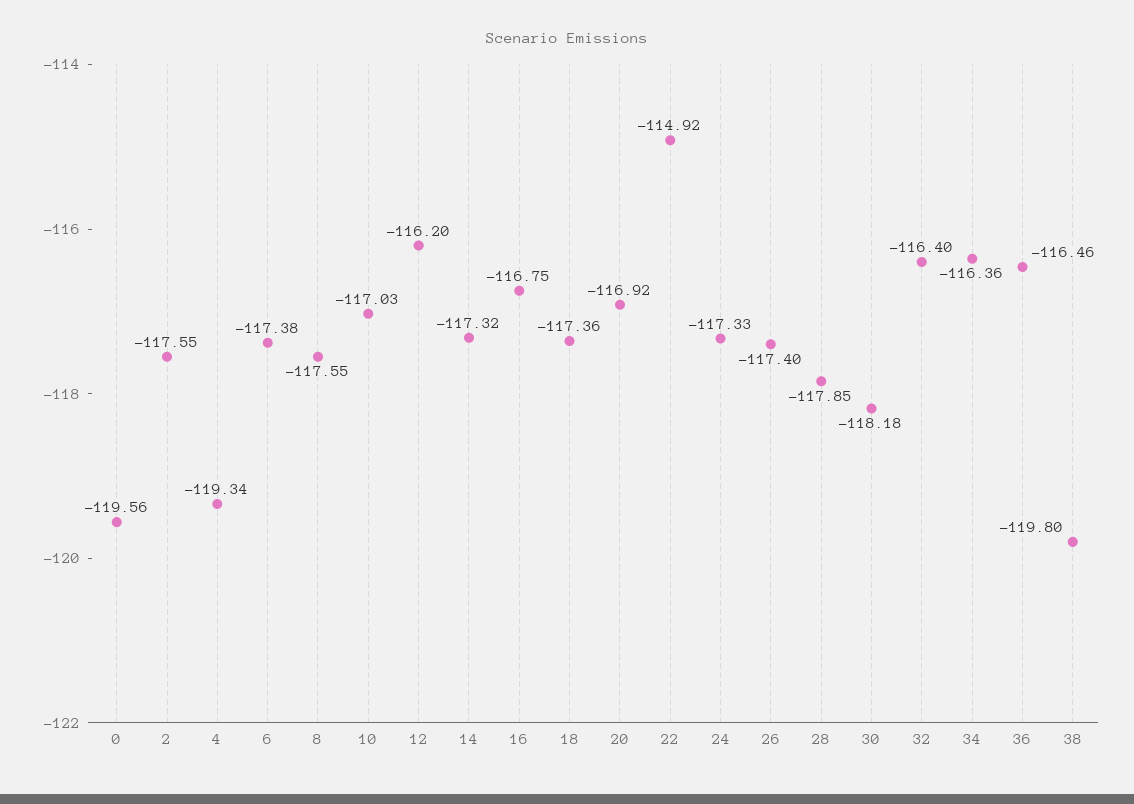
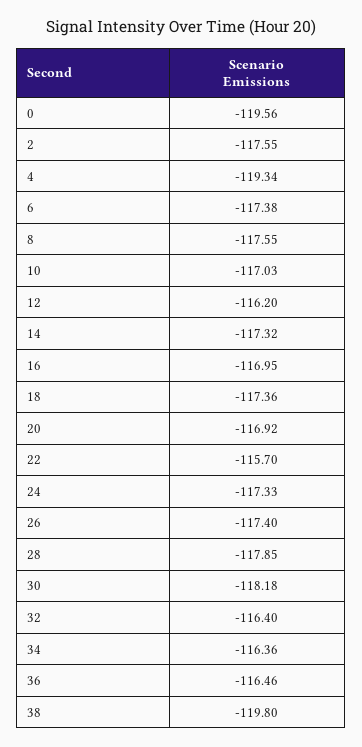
16: -116.75 -> -116.95
22: -114.92 -> -115.7

